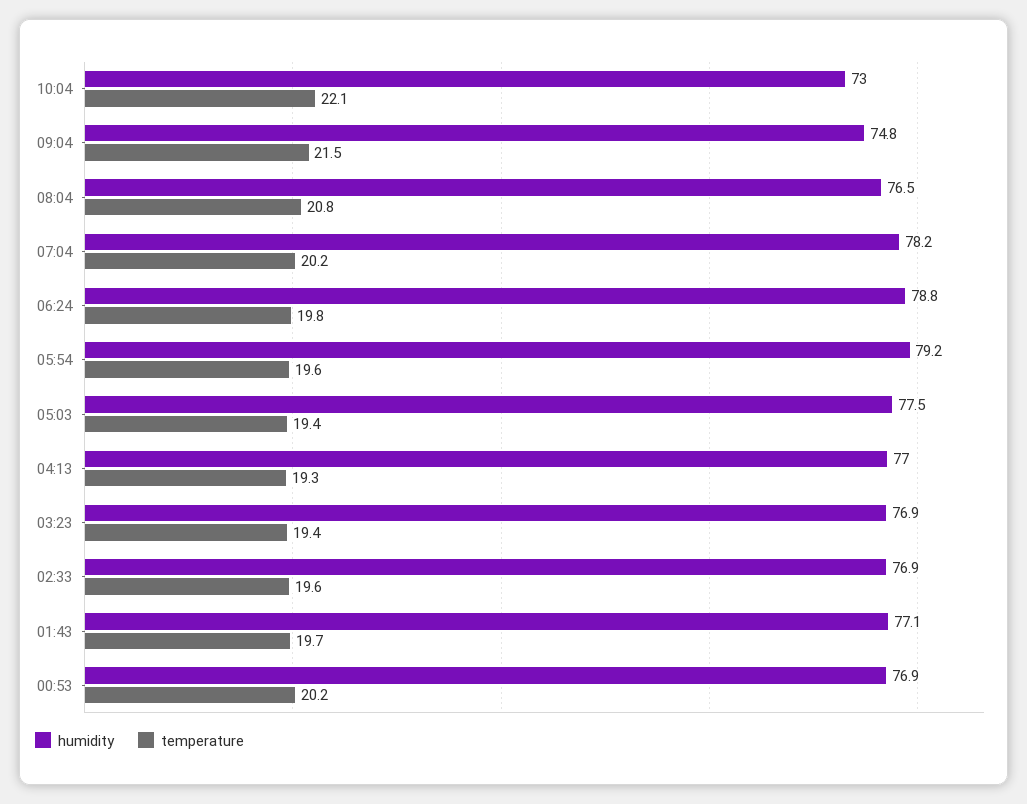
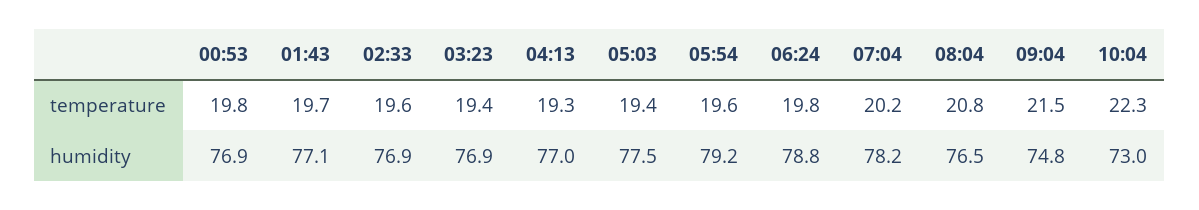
temperature, 10:04: 22.1 -> 22.3
temperature, 00:53: 20.2 -> 19.8

